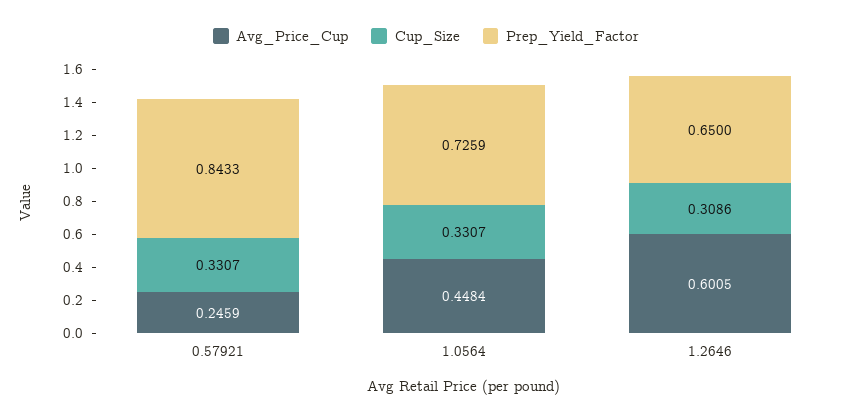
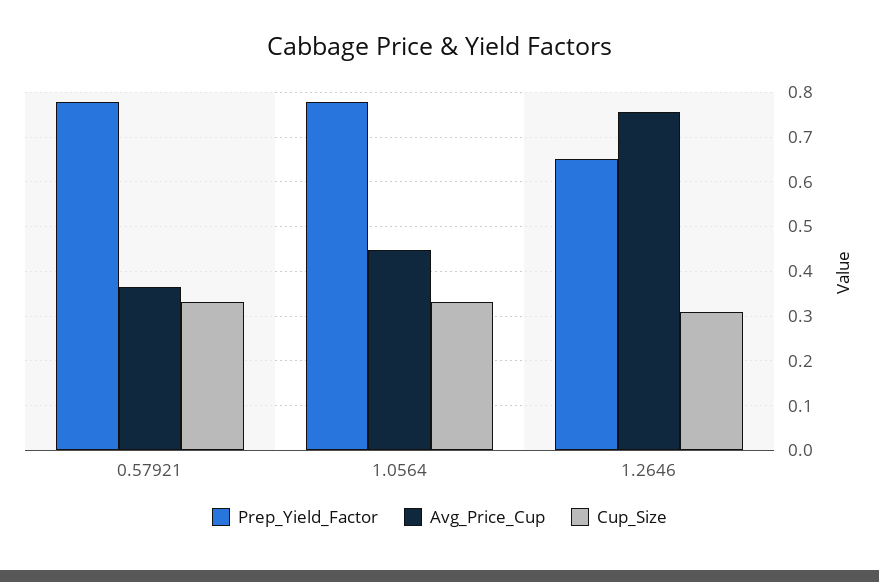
Avg_Price_Cup, 0.57921: 0.2459 -> 0.36
Prep_Yield_Factor, 0.57921: 0.8433 -> 0.78
Prep_Yield_Factor, 1.0564: 0.7259 -> 0.78
Avg_Price_Cup, 1.2646: 0.6005 -> 0.76

